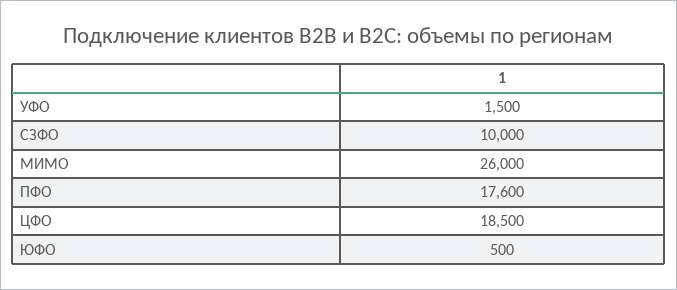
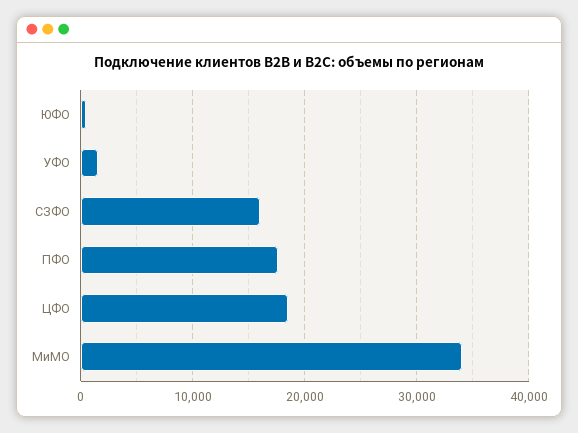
СЗФО: 10000 -> 16000
МИМО: 26000 -> 34000

